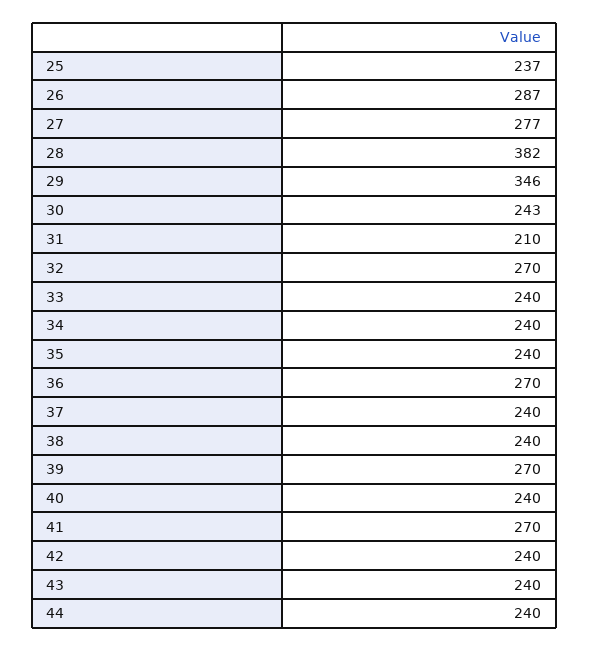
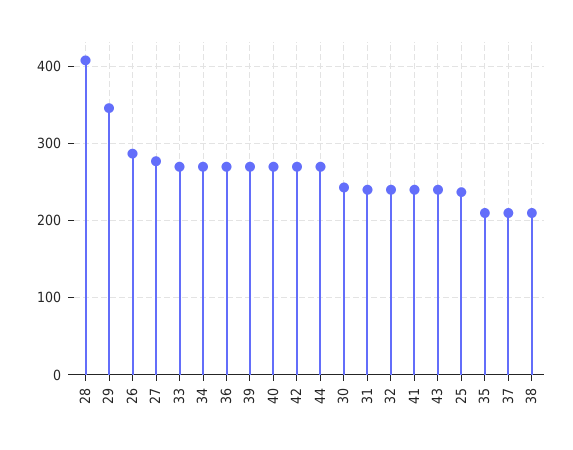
28: 382 -> 410
31: 210 -> 240
32: 270 -> 240
33: 240 -> 270
34: 240 -> 270
35: 240 -> 210
37: 240 -> 210
38: 240 -> 210
40: 240 -> 270
41: 270 -> 240
42: 240 -> 270
44: 240 -> 270

